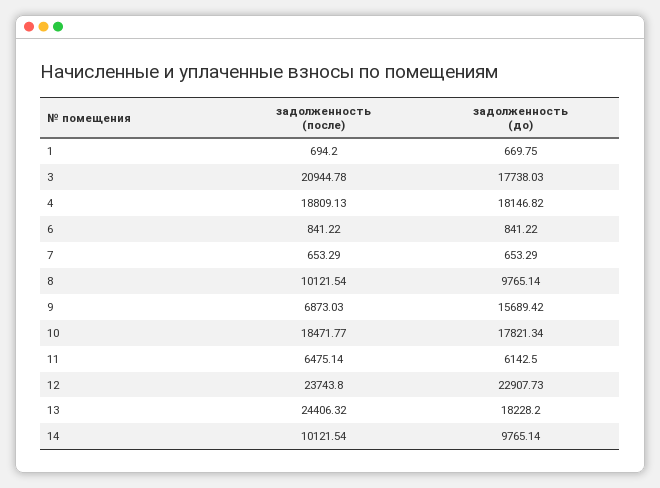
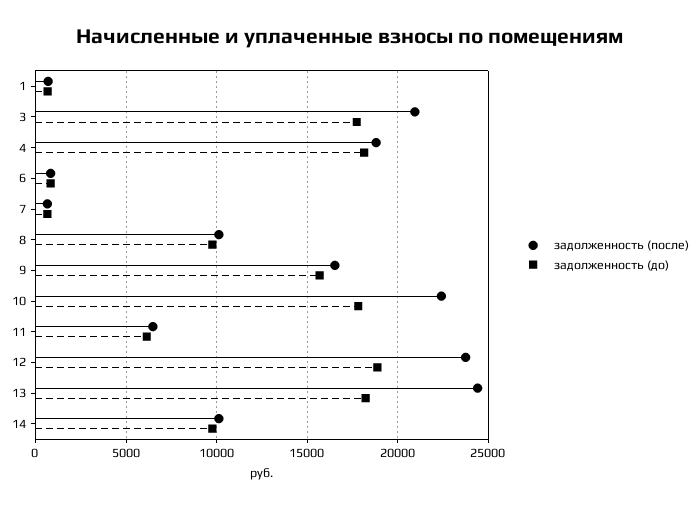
задолженность (после), 9: 6873.03 -> 16500
задолженность (после), 10: 18471.77 -> 22500
задолженность (до), 12: 22907.73 -> 19000

